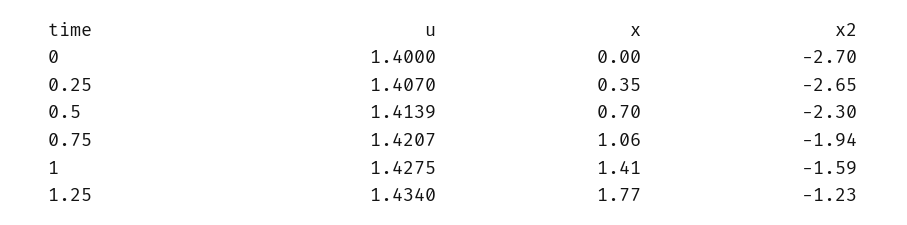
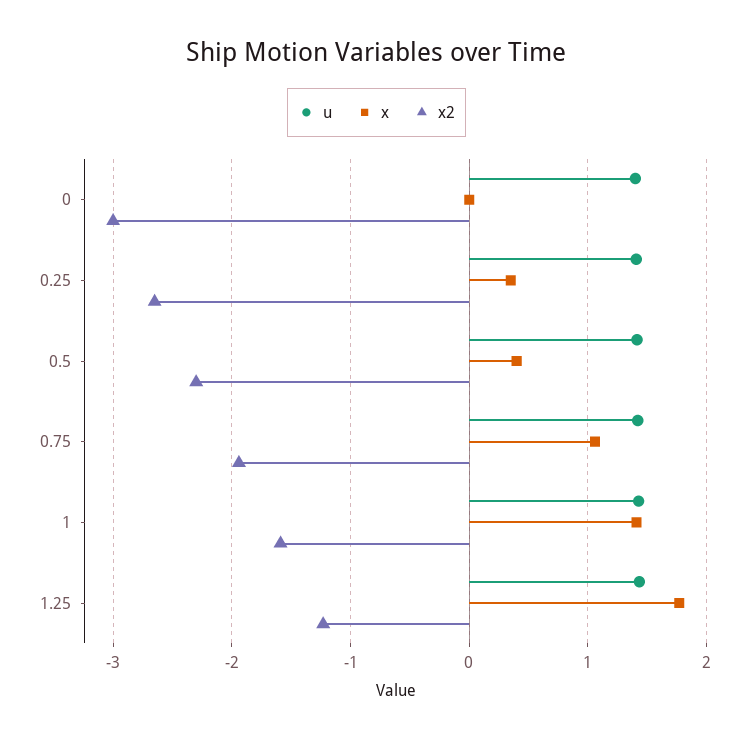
x2, 0: -2.7 -> -3
x, 0.5: 0.7 -> 0.4

